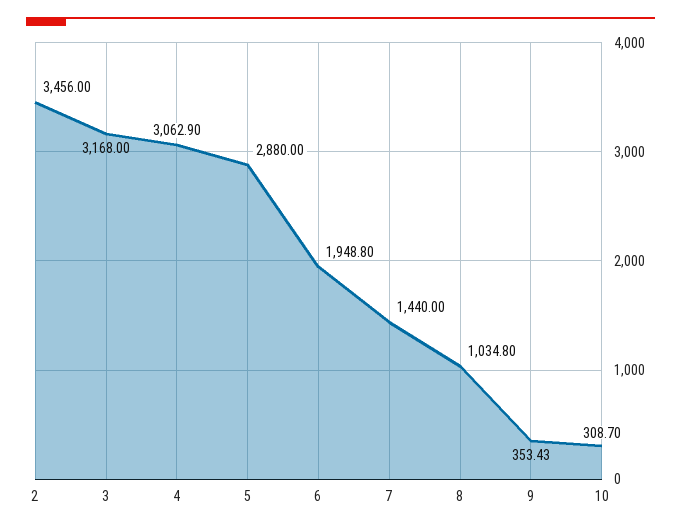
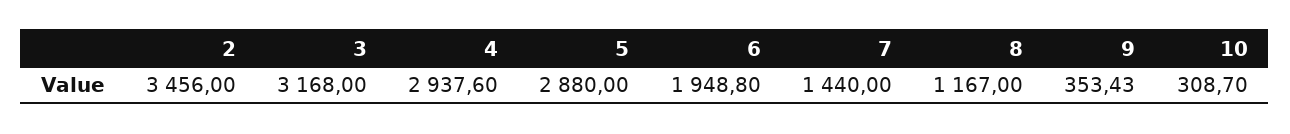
4: 3062.9 -> 2937.6
8: 1034.8 -> 1167

